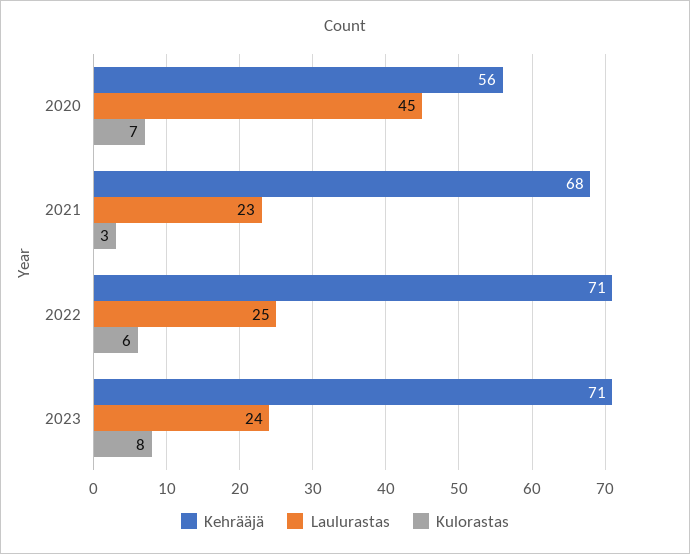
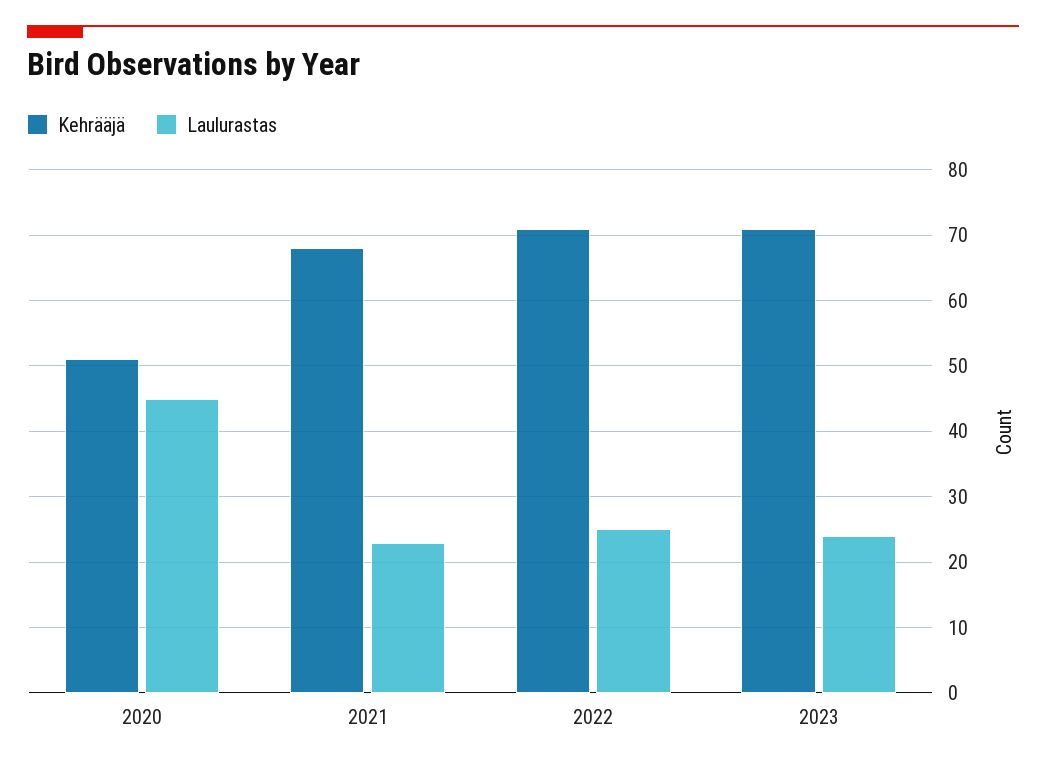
Kehrääjä, 2020: 56 -> 51
Kulorastas, 2020: 7 -> none
Kulorastas, 2021: 3 -> none
Kulorastas, 2022: 6 -> none
Kulorastas, 2023: 8 -> none

